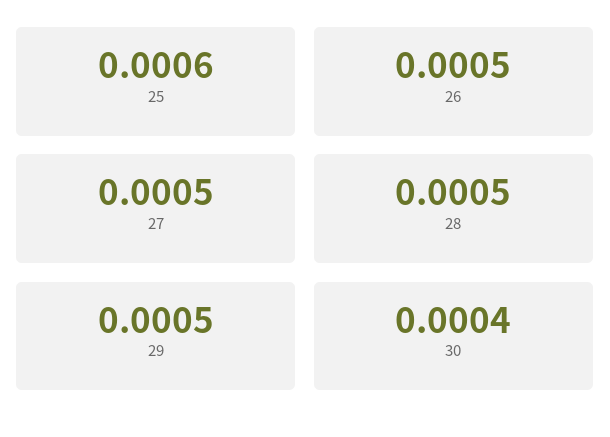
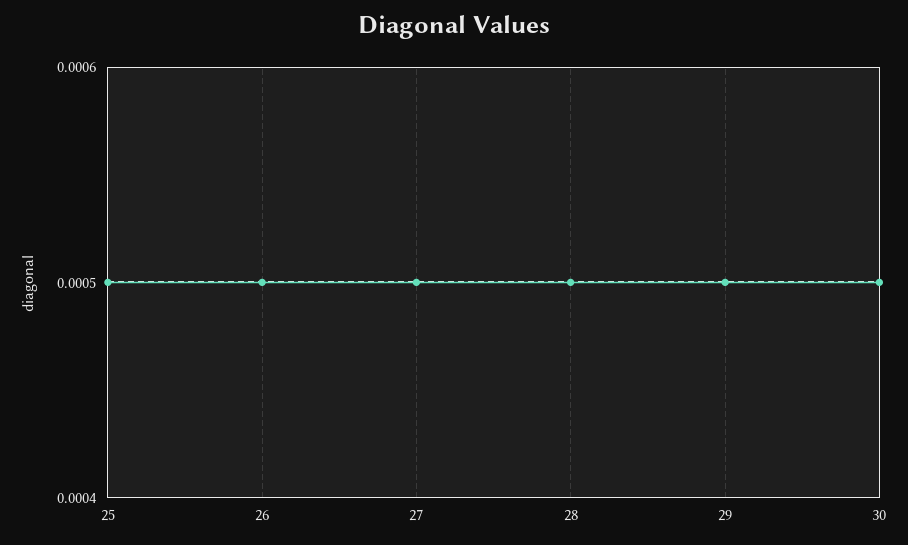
25: 0.0006 -> 0.0005
30: 0.0004 -> 0.0005

